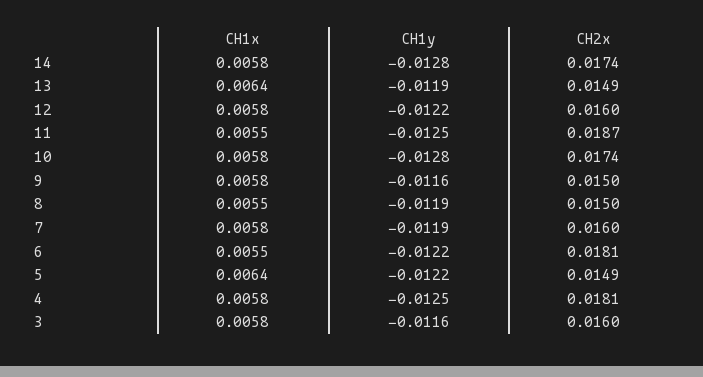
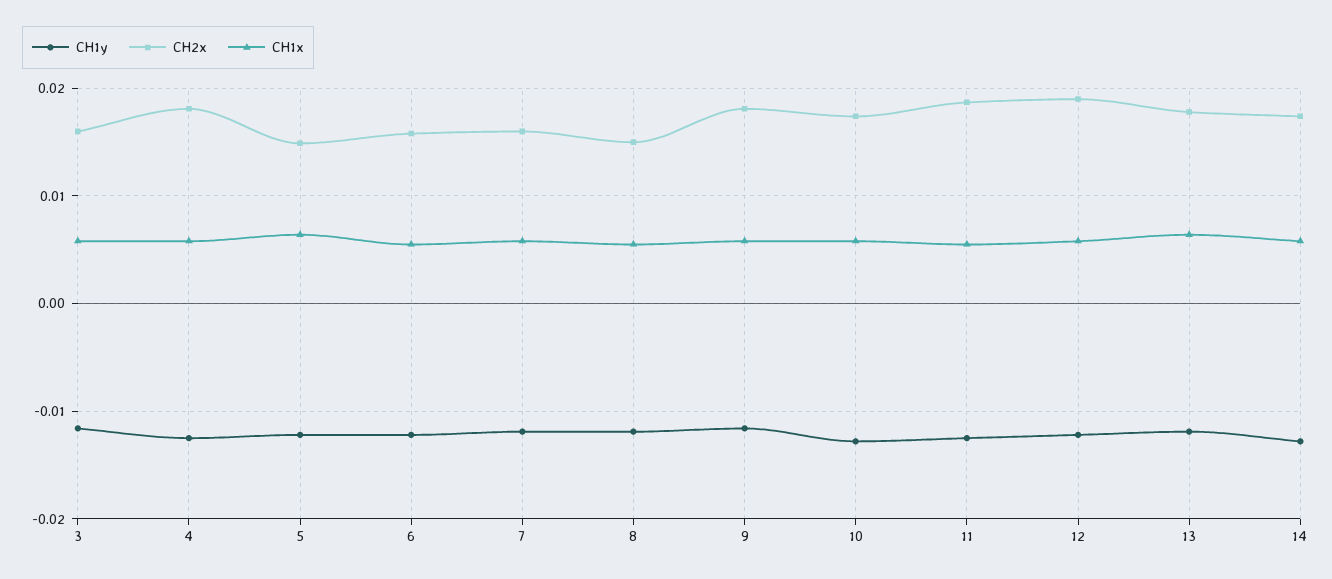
CH2x, 13: 0.0149 -> 0.018
CH2x, 12: 0.016 -> 0.019
CH2x, 9: 0.015 -> 0.018
CH2x, 6: 0.0181 -> 0.016

